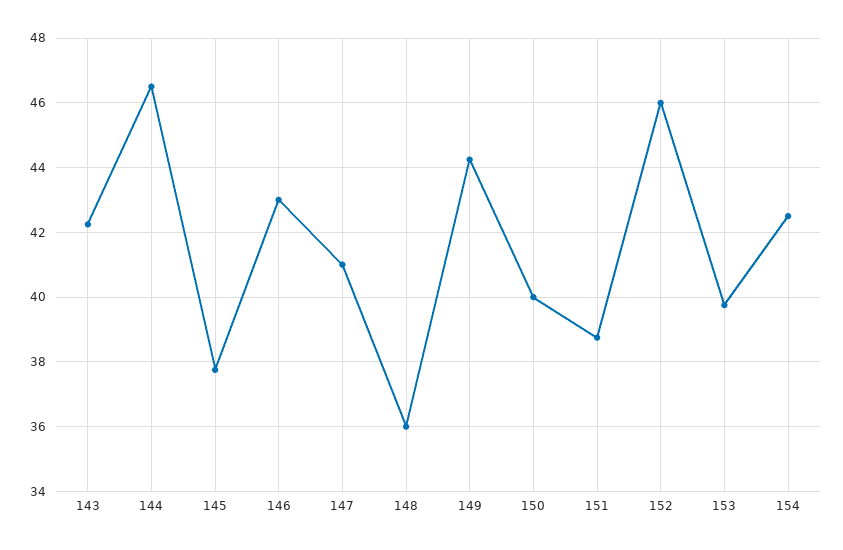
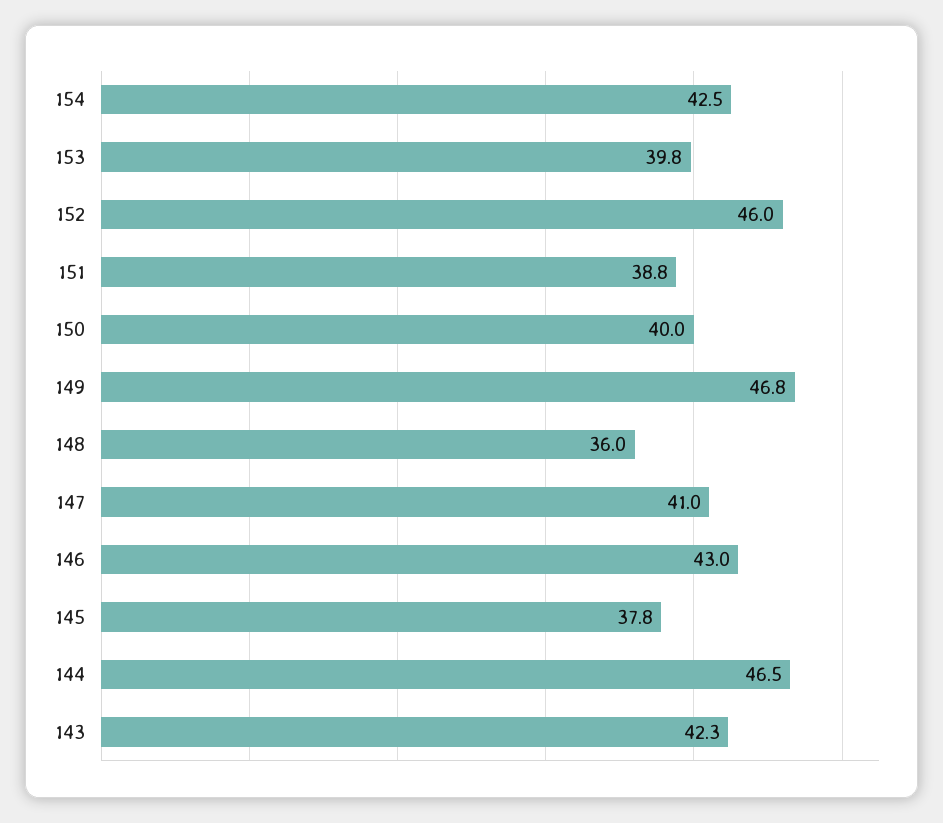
149: 44.2 -> 46.8

